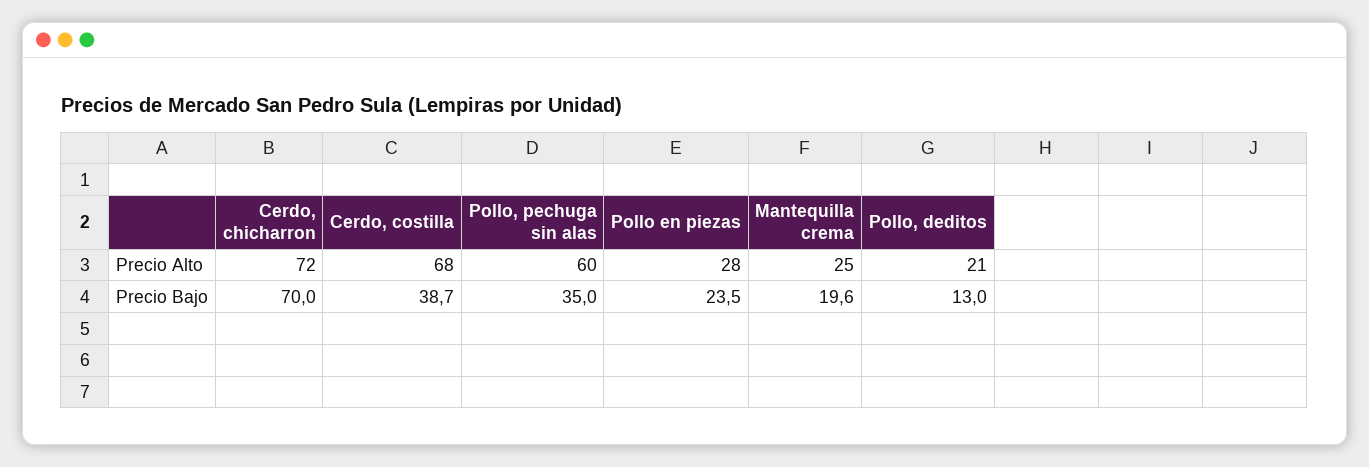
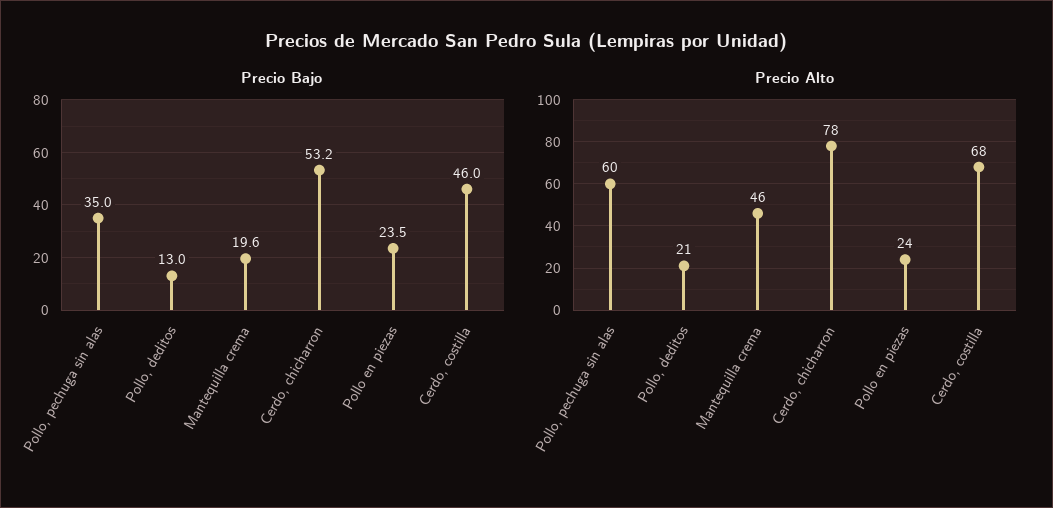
Precio Alto, Cerdo, chicharron: 72 -> 78
Precio Alto, Pollo en piezas: 28 -> 24
Precio Alto, Mantequilla crema: 25 -> 46
Precio Bajo, Cerdo, chicharron: 70 -> 53.2
Precio Bajo, Cerdo, costilla: 38.7 -> 46

